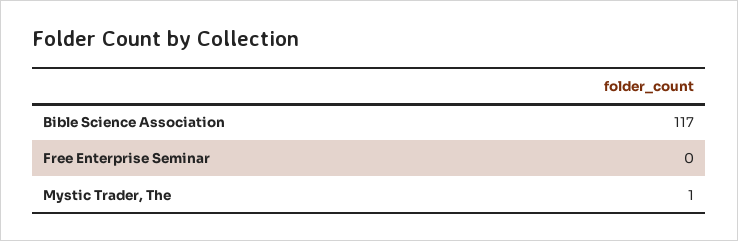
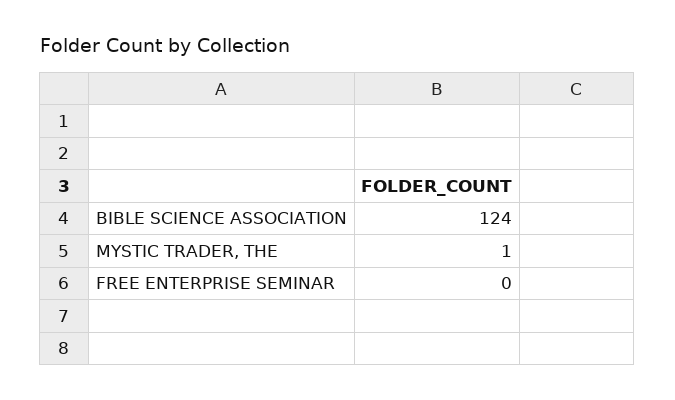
Bible Science Association: 117 -> 124

